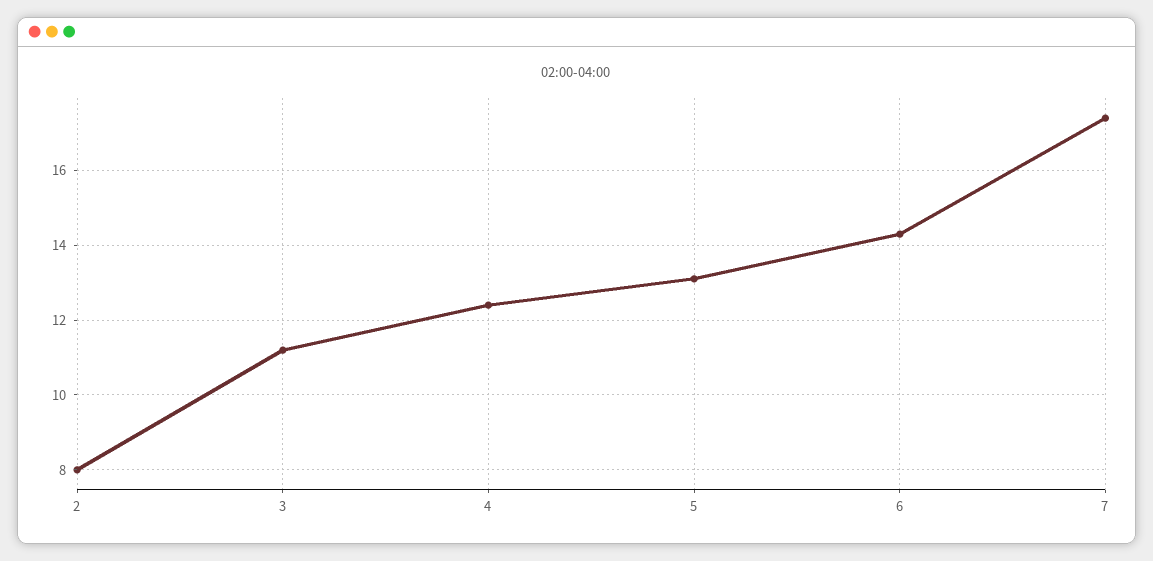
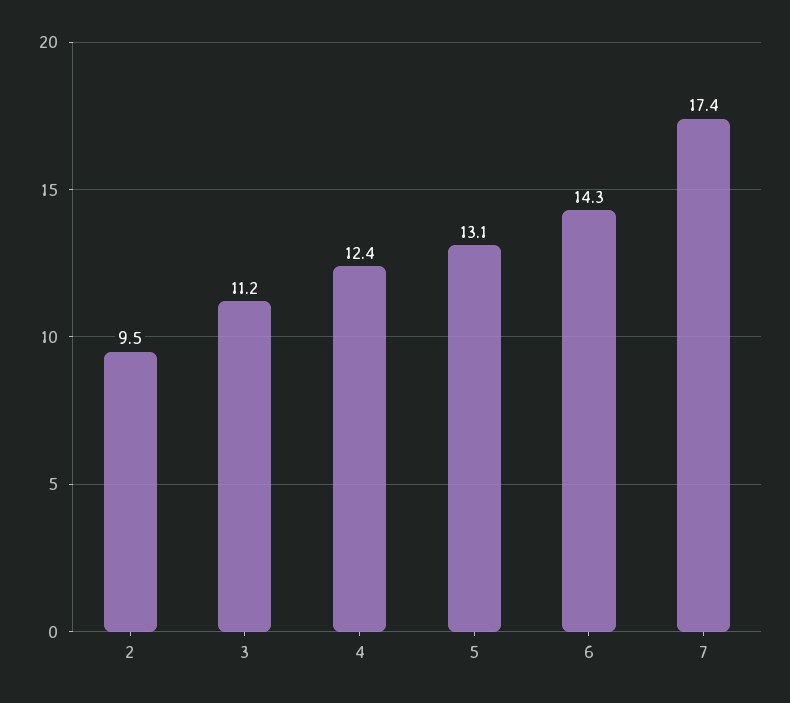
2: 8 -> 9.5

